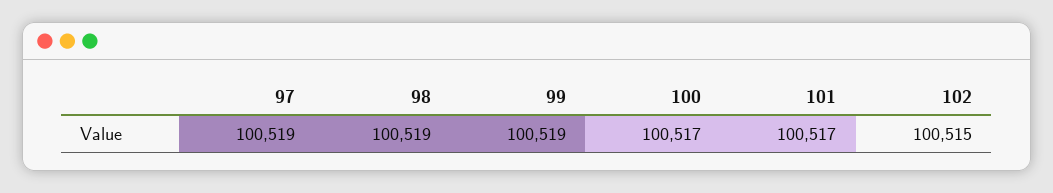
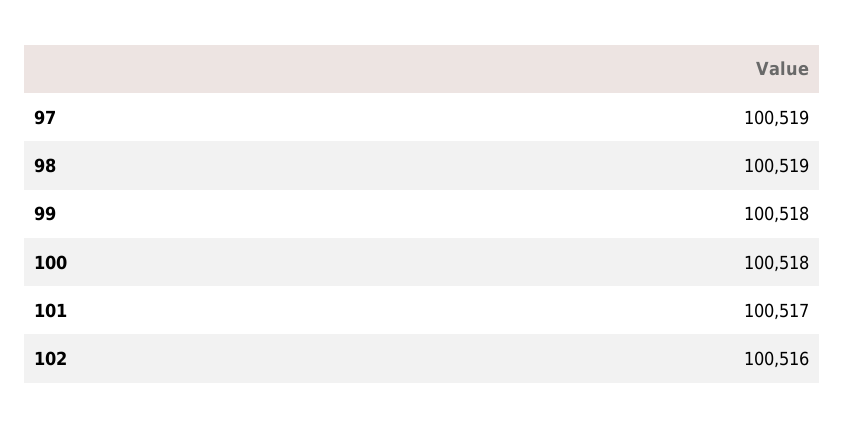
99: 100519 -> 100518
100: 100517 -> 100518
102: 100515 -> 100516

